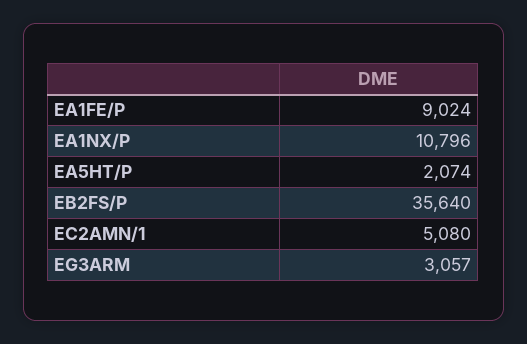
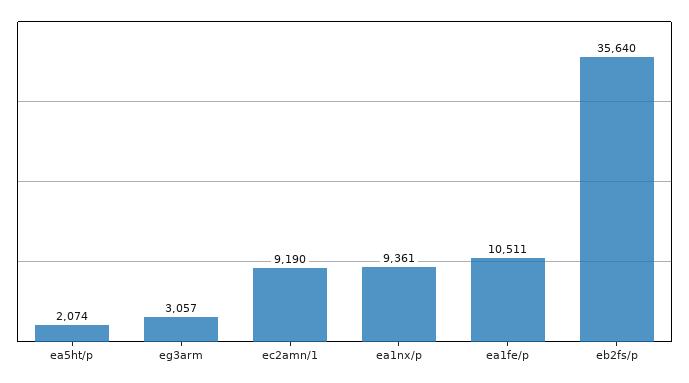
EA1FE/P: 9024 -> 10511
EA1NX/P: 10796 -> 9361
EC2AMN/1: 5080 -> 9190

